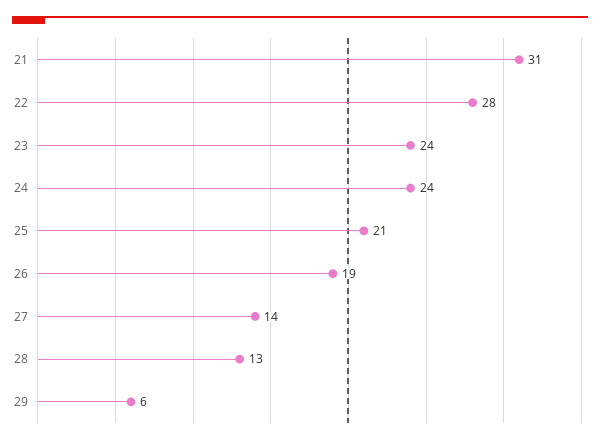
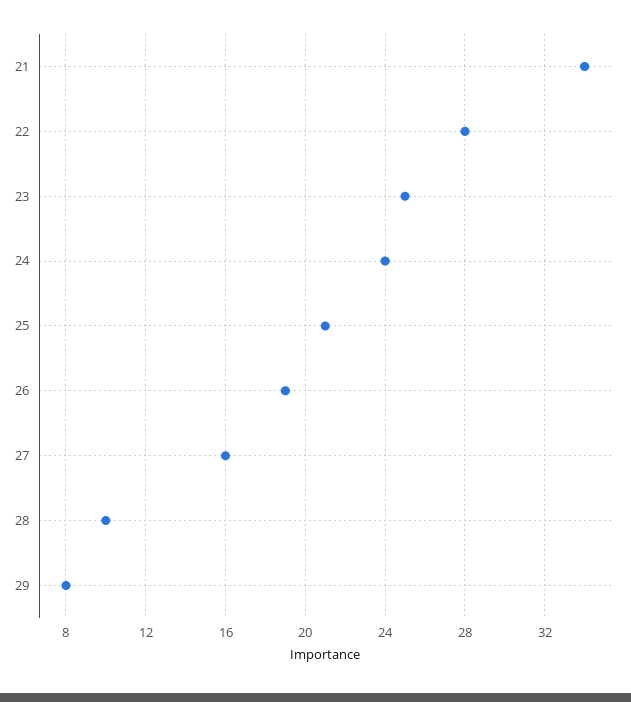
21: 31 -> 34
23: 24 -> 25
27: 14 -> 16
28: 13 -> 10
29: 6 -> 8

